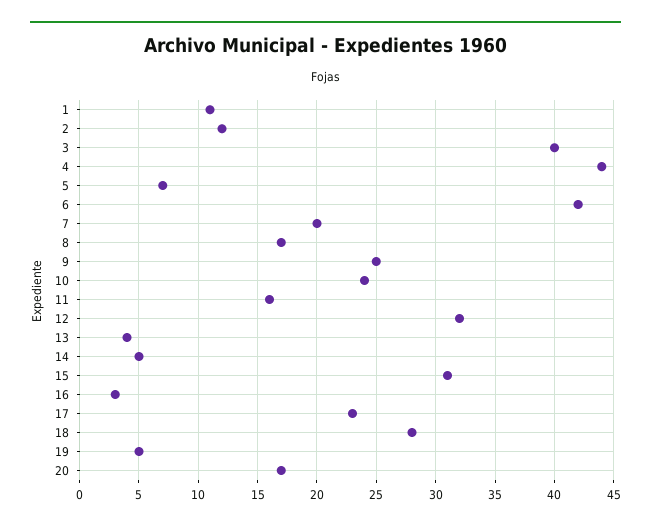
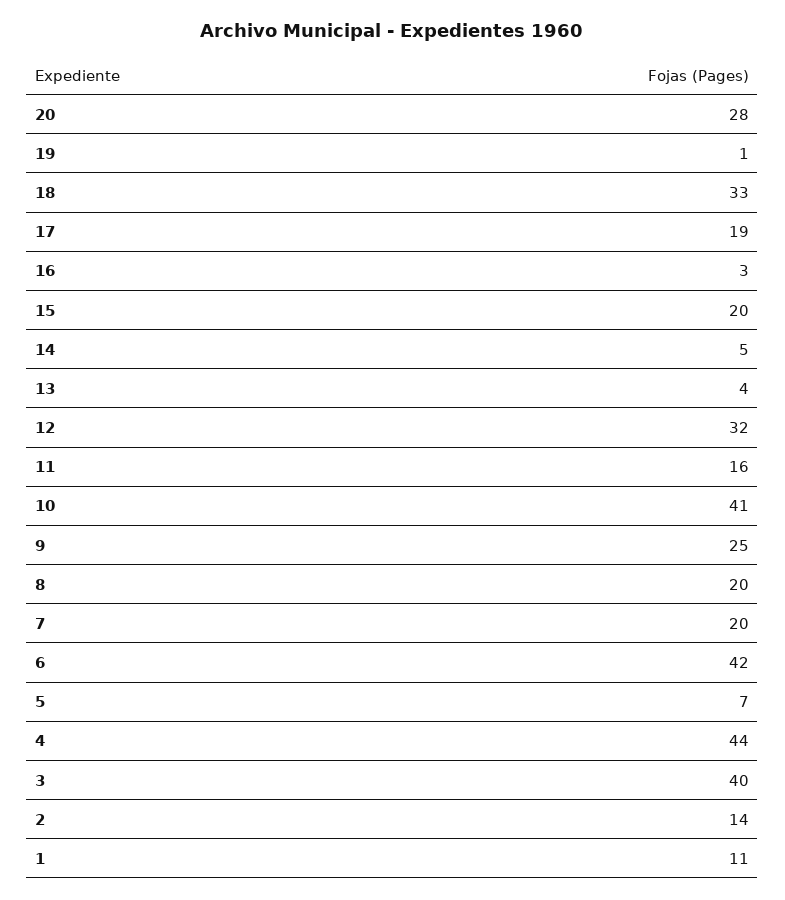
2: 12 -> 14
8: 17 -> 20
10: 24 -> 41
15: 31 -> 20
17: 23 -> 19
18: 28 -> 33
19: 5 -> 1
20: 17 -> 28

